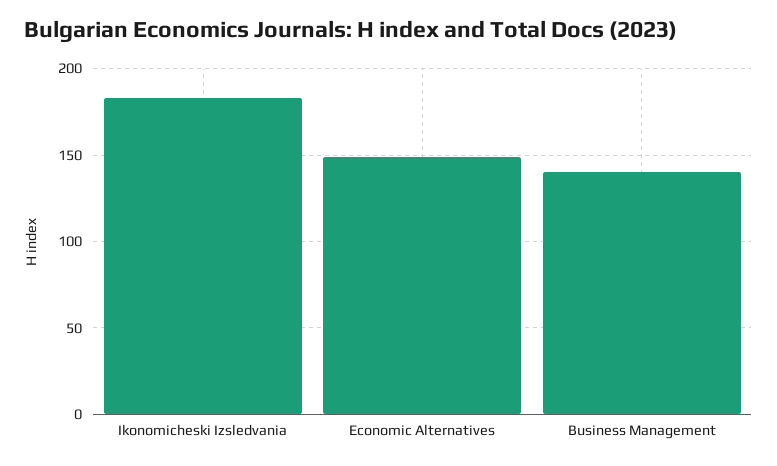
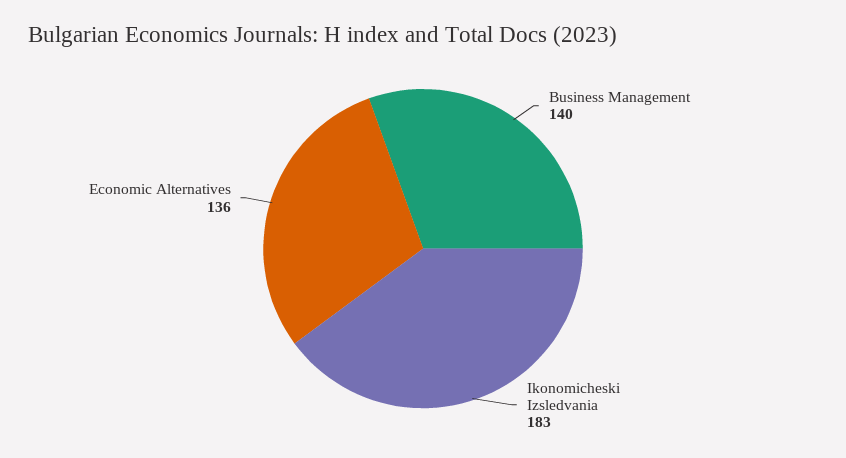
Economic Alternatives: 150 -> 136

